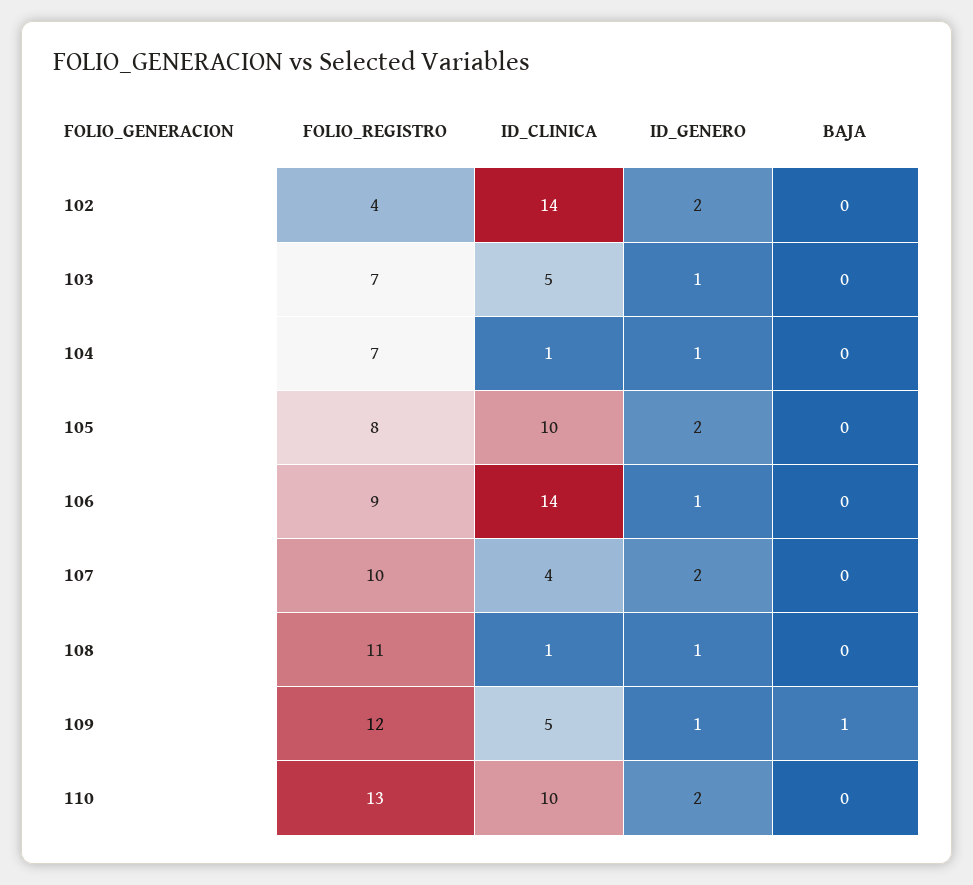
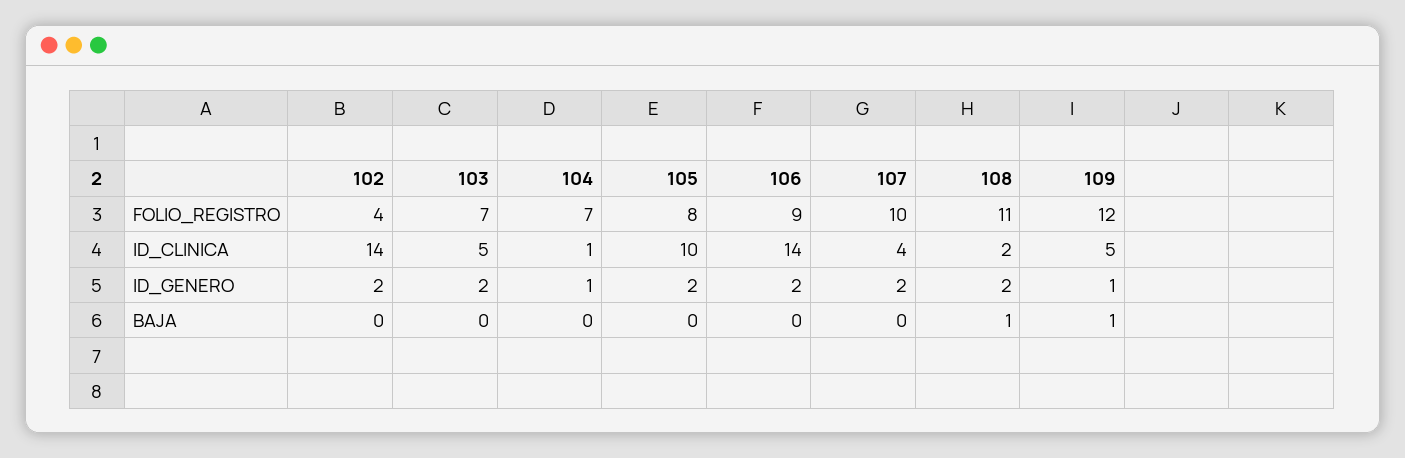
ID_GENERO, 103: 1 -> 2
ID_GENERO, 106: 1 -> 2
ID_CLINICA, 108: 1 -> 2
ID_GENERO, 108: 1 -> 2
BAJA, 108: 0 -> 1
FOLIO_REGISTRO, 110: 13 -> none
ID_CLINICA, 110: 10 -> none
ID_GENERO, 110: 2 -> none
BAJA, 110: 0 -> none

